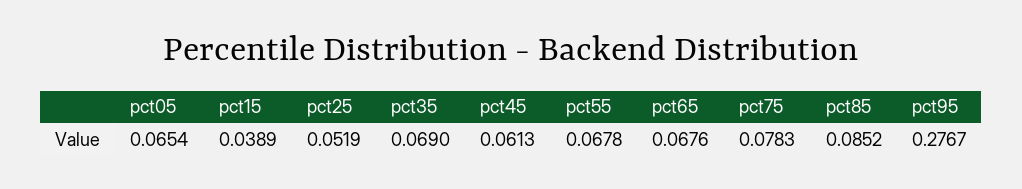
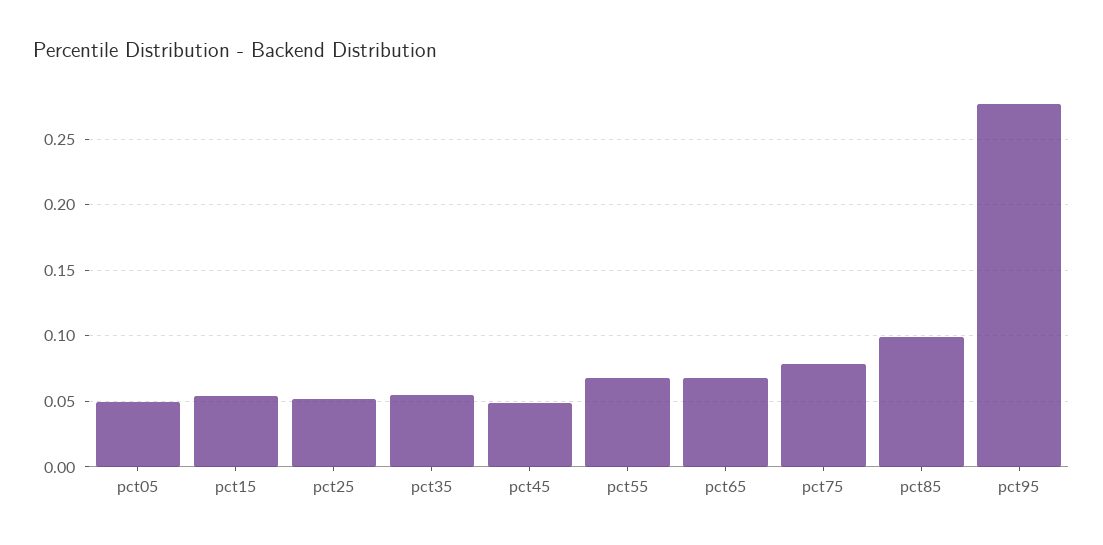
pct05: 0.0654 -> 0.05
pct15: 0.0389 -> 0.055
pct35: 0.069 -> 0.055
pct45: 0.0613 -> 0.05
pct85: 0.0852 -> 0.1

